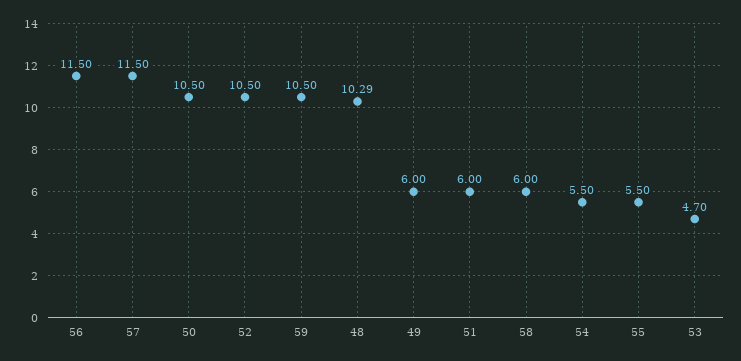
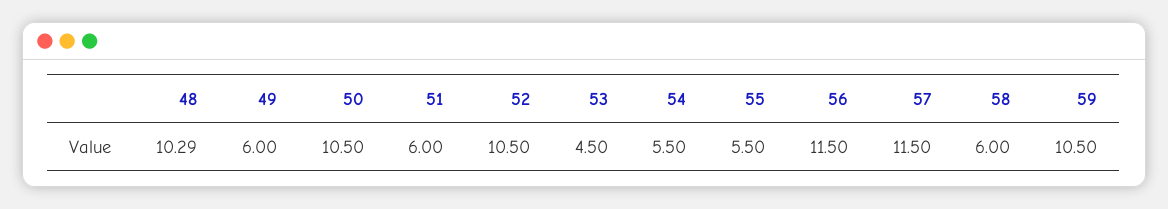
53: 4.7 -> 4.5

